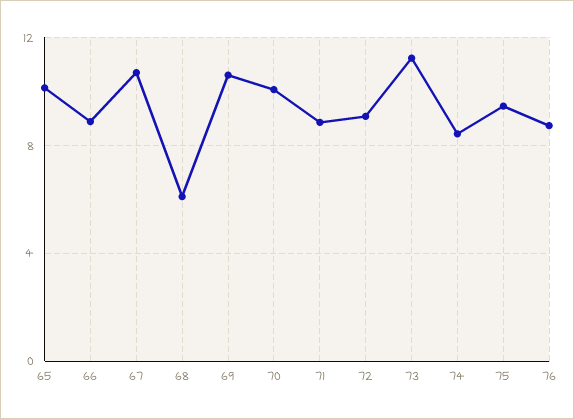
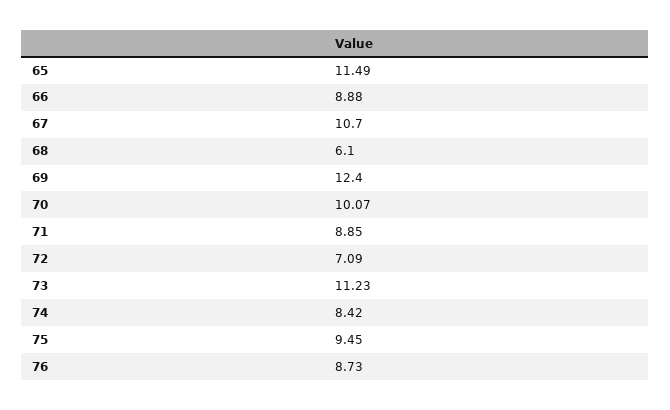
65: 10 -> 11.49
69: 10.5 -> 12.4
72: 9 -> 7.09

